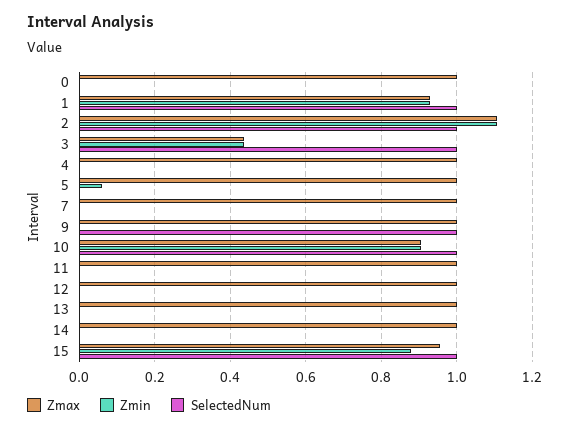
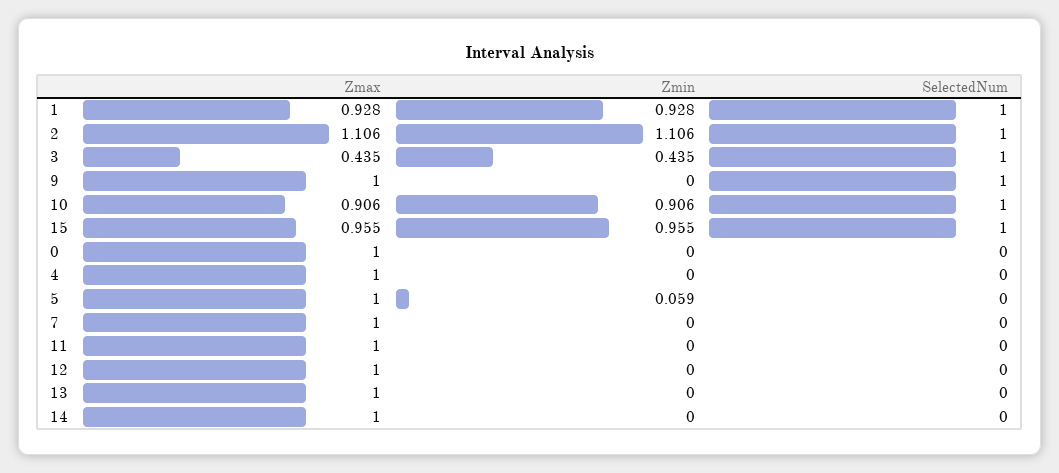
Zmin, 15: 0.88 -> 0.955

